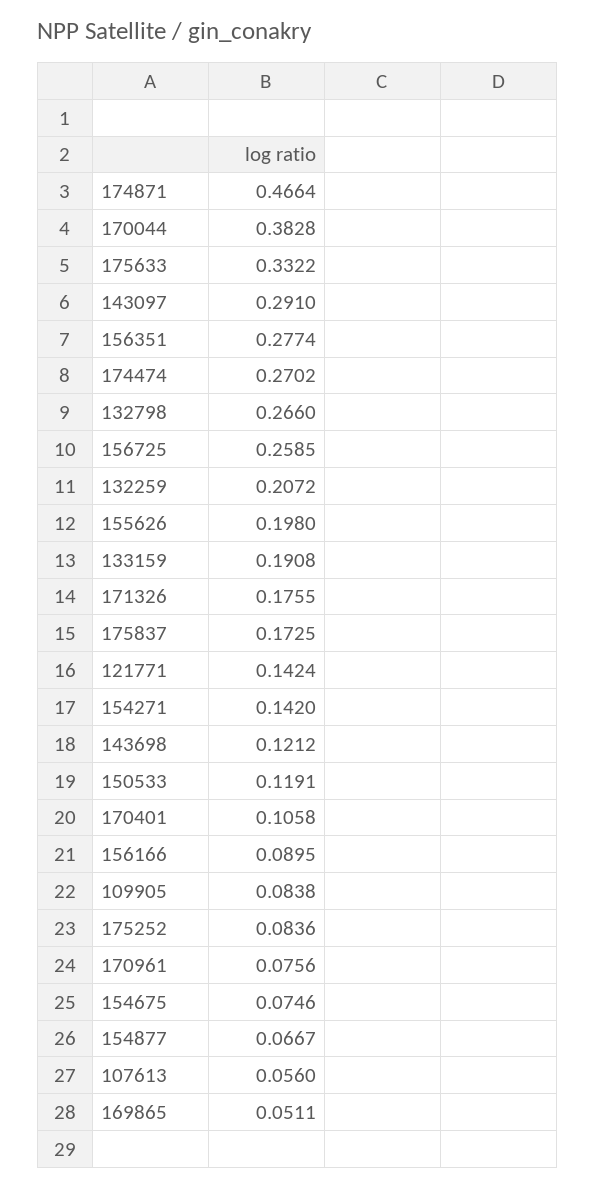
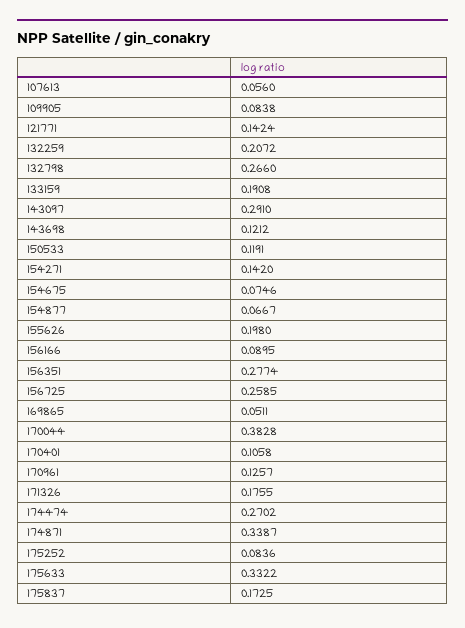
174871: 0.4664 -> 0.3387
170961: 0.0756 -> 0.1257

